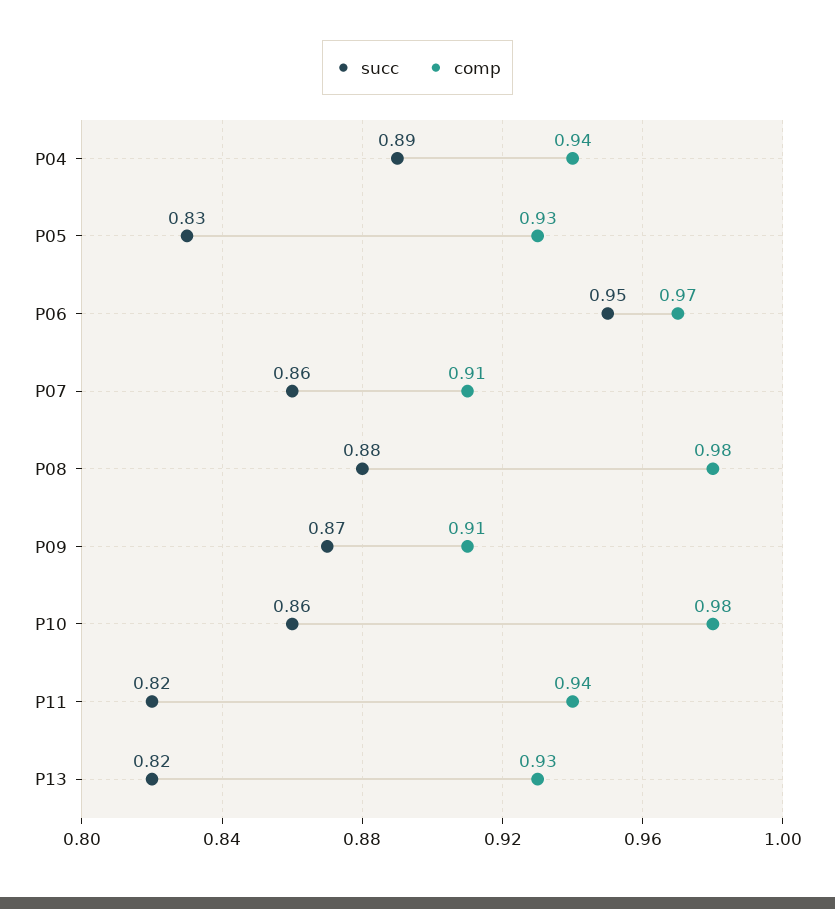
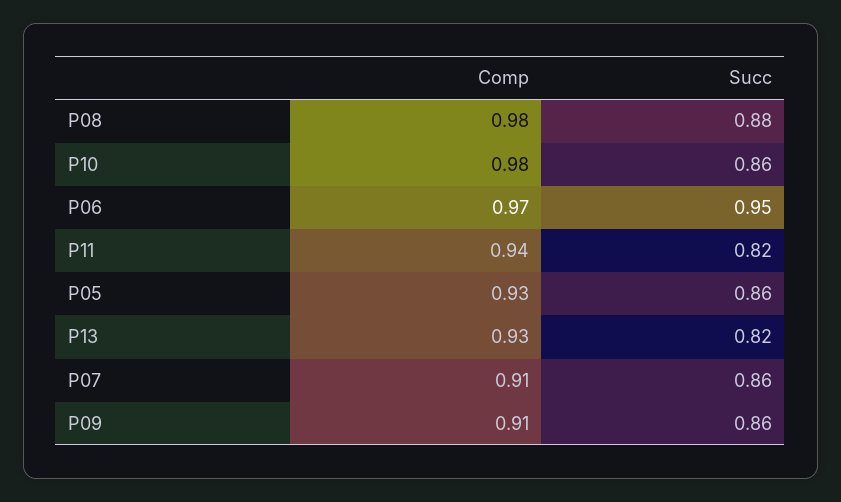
succ, P04: 0.89 -> none
comp, P04: 0.94 -> none
succ, P05: 0.83 -> 0.86
succ, P09: 0.87 -> 0.86

